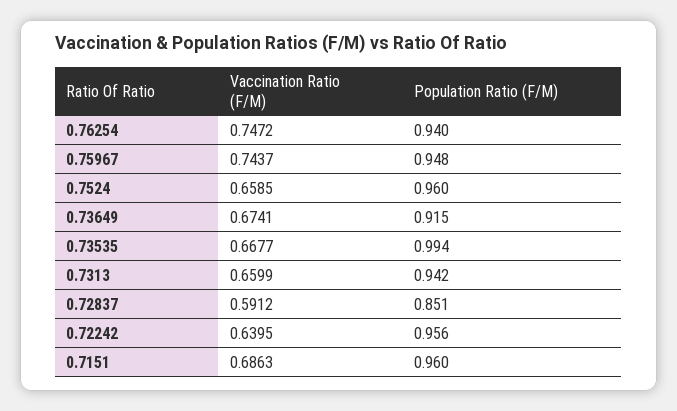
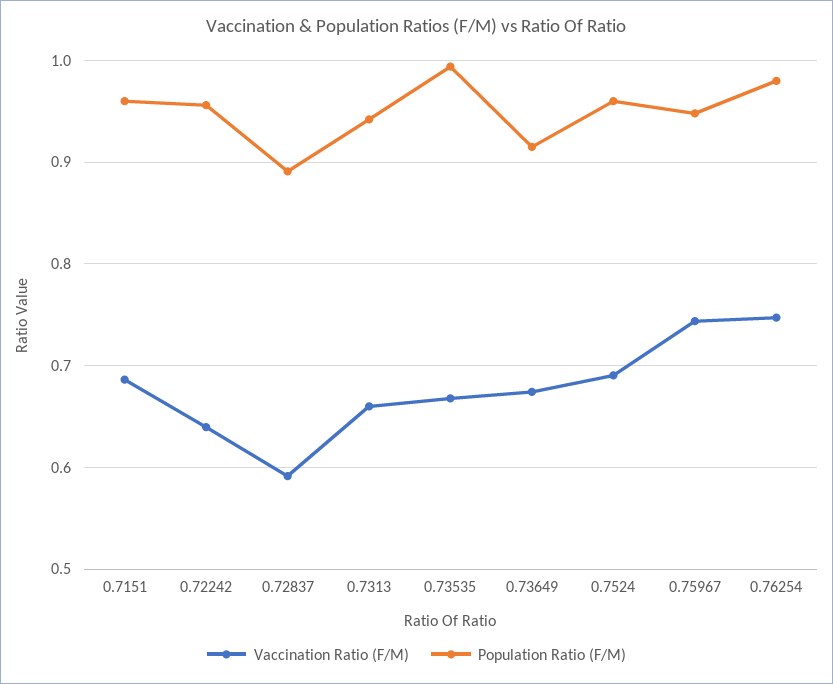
Population Ratio (F/M), 0.76254: 0.94 -> 0.98
Vaccination Ratio (F/M), 0.7524: 0.6585 -> 0.69
Population Ratio (F/M), 0.72837: 0.851 -> 0.89

